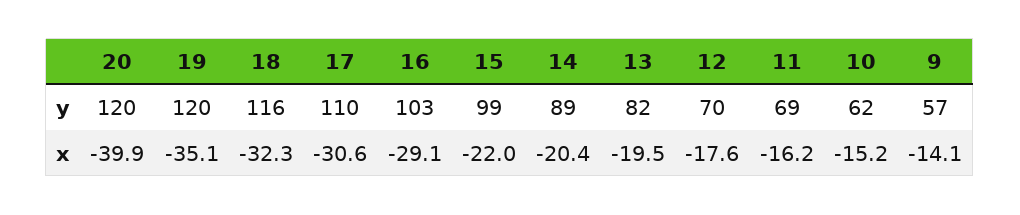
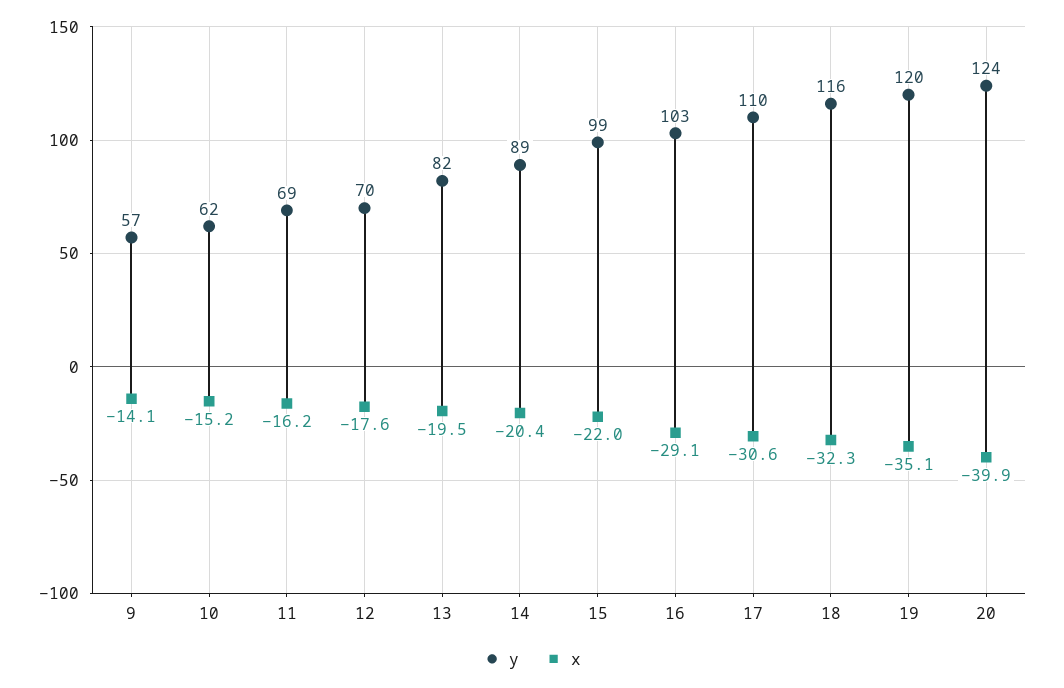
y, 20: 120 -> 124

